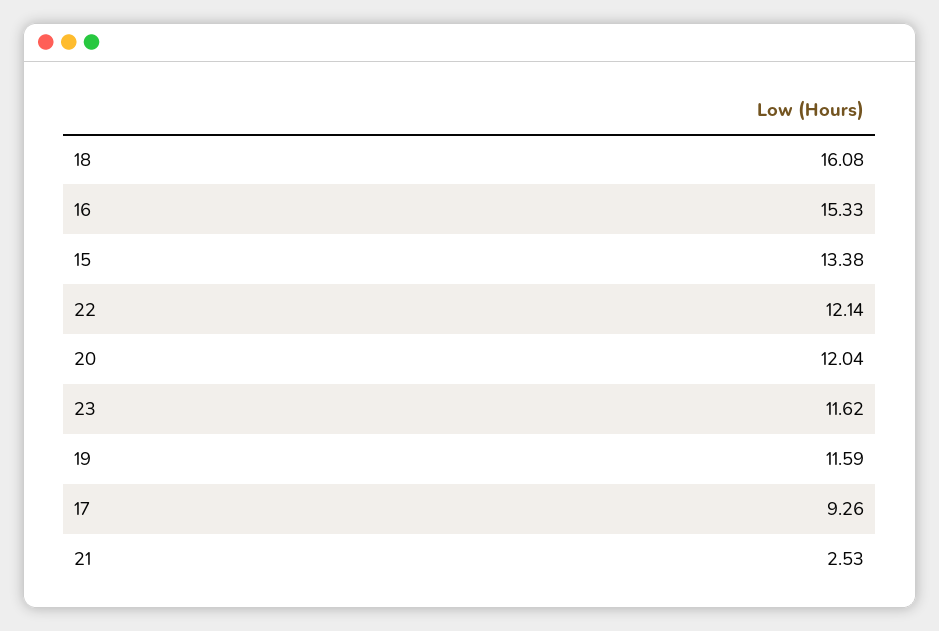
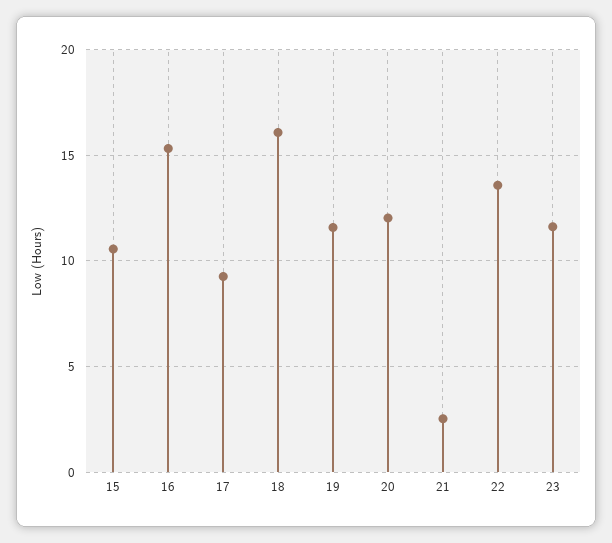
15: 13.38 -> 10.5
22: 12.14 -> 13.5

